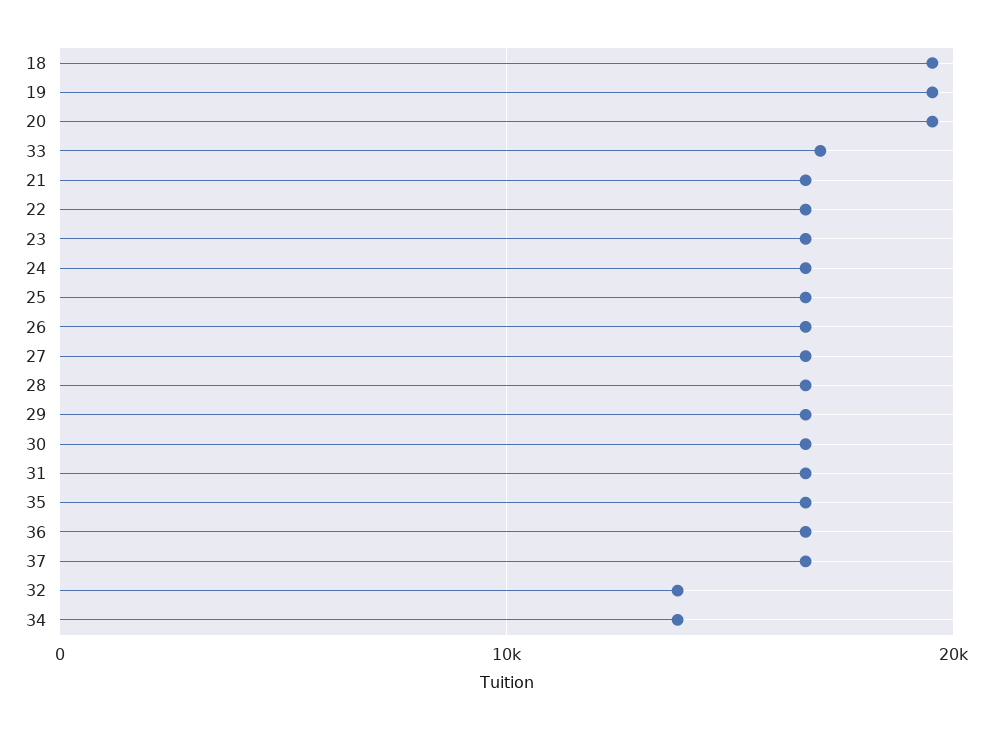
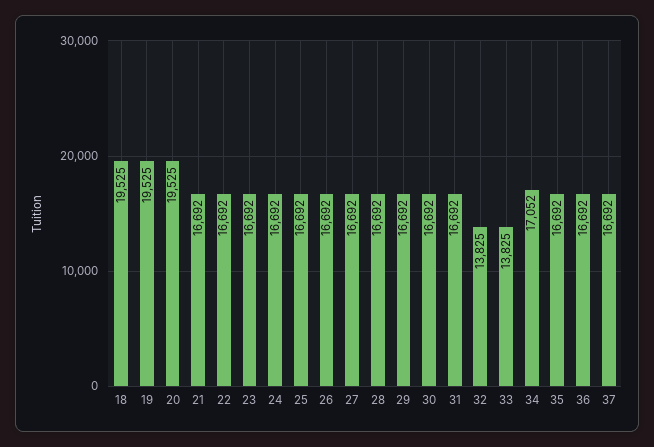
33: 17000 -> 13825
34: 14000 -> 17052

